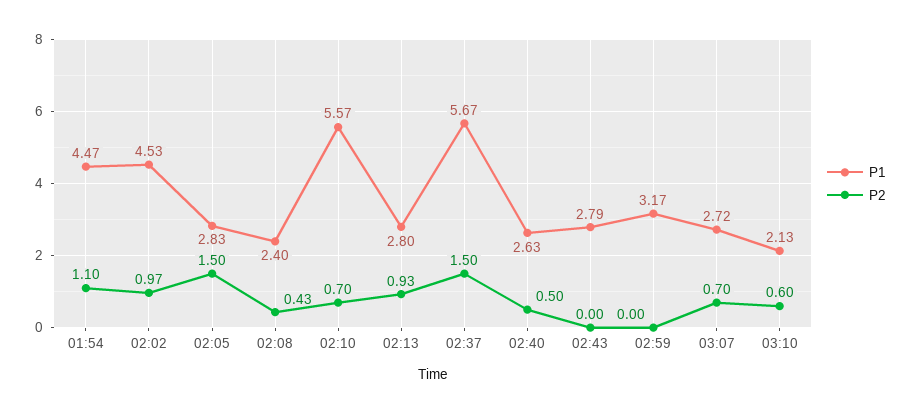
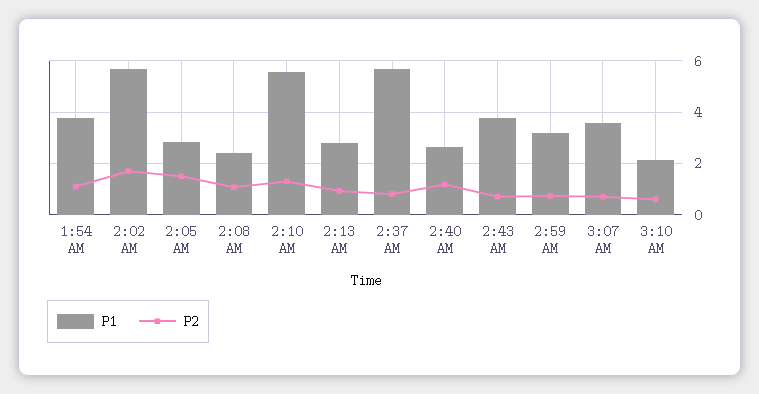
P1, 01:54: 4.47 -> 3.75
P1, 02:02: 4.53 -> 5.75
P2, 02:02: 0.97 -> 1.75
P2, 02:08: 0.43 -> 1
P2, 02:10: 0.7 -> 1.25
P2, 02:37: 1.5 -> 0.75
P2, 02:40: 0.5 -> 1.25
P1, 02:43: 2.79 -> 3.75
P2, 02:43: 0 -> 0.75
P2, 02:59: 0 -> 0.75
P1, 03:07: 2.72 -> 3.5

